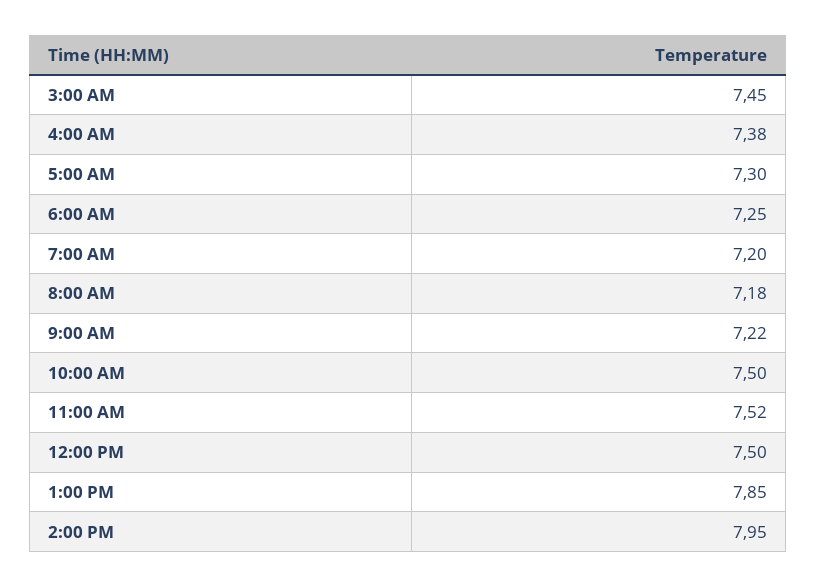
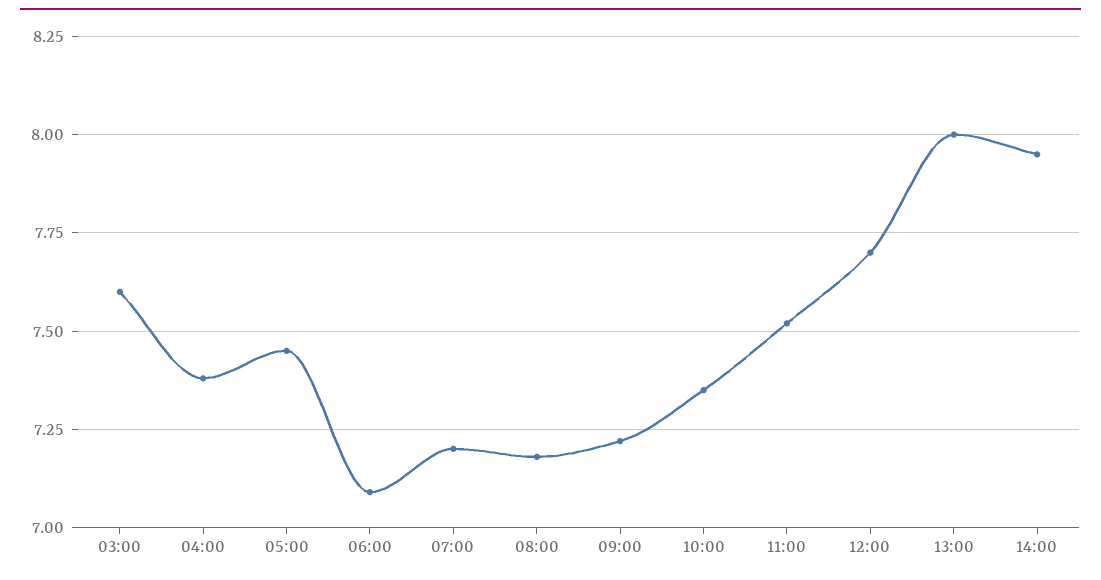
3:00 AM: 7.45 -> 7.6
5:00 AM: 7.3 -> 7.45
6:00 AM: 7.25 -> 7.1
10:00 AM: 7.5 -> 7.35
12:00 PM: 7.5 -> 7.7
1:00 PM: 7.85 -> 8

